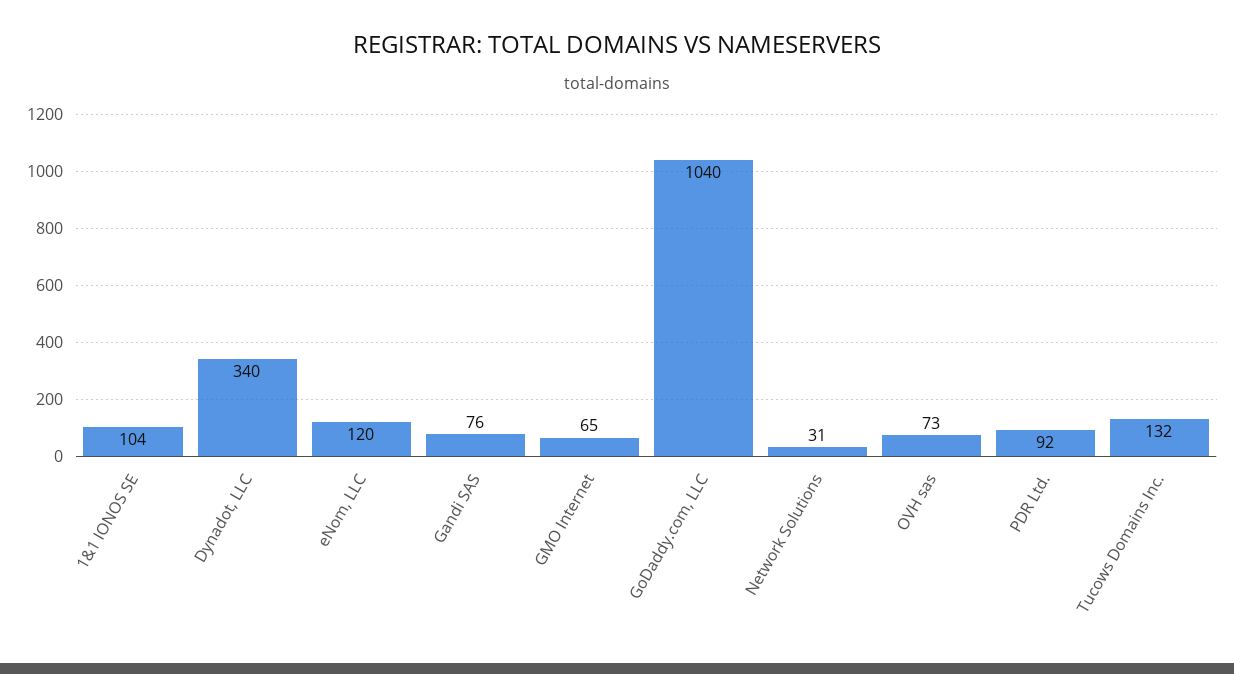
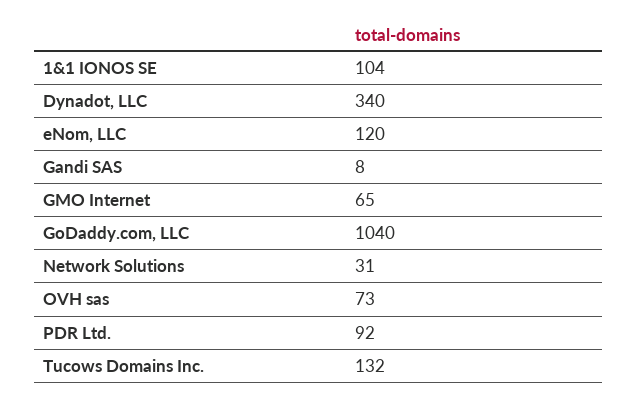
Gandi SAS: 76 -> 8

